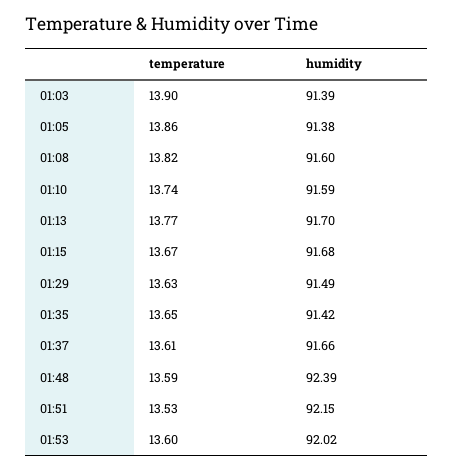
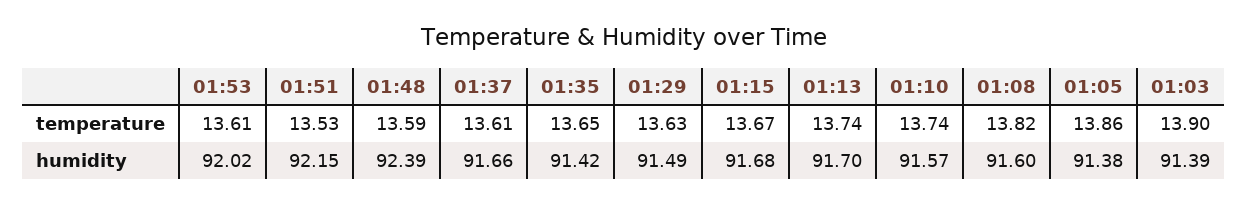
humidity, 01:10: 91.59 -> 91.57
temperature, 01:13: 13.77 -> 13.74
temperature, 01:53: 13.6 -> 13.61

